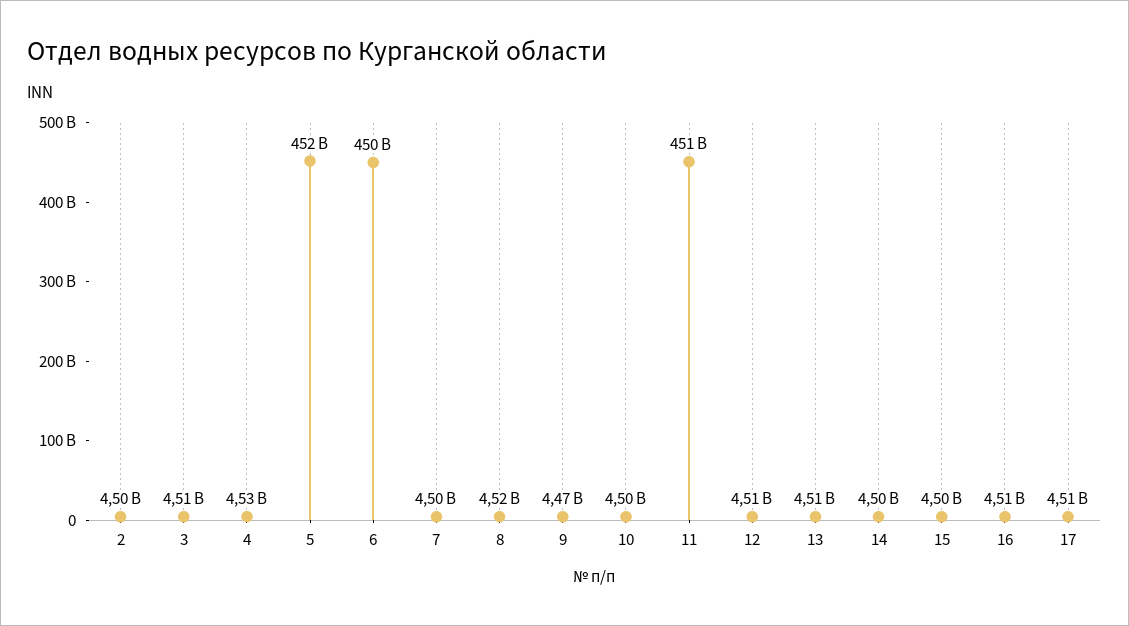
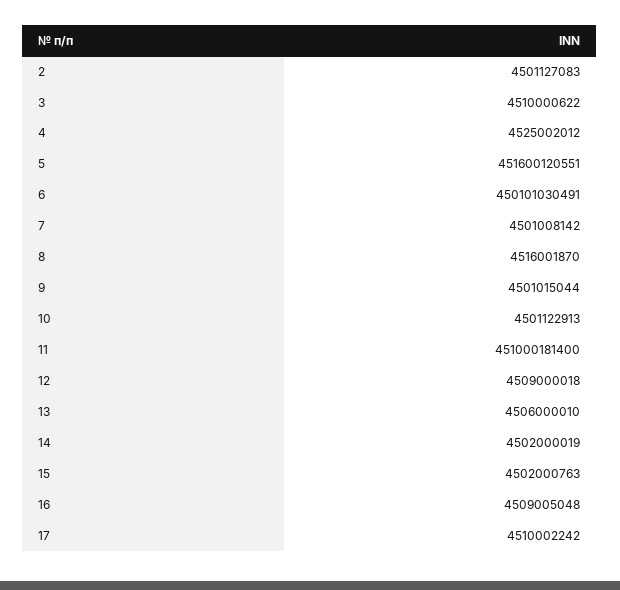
9: 4470000000 -> 4501015044

